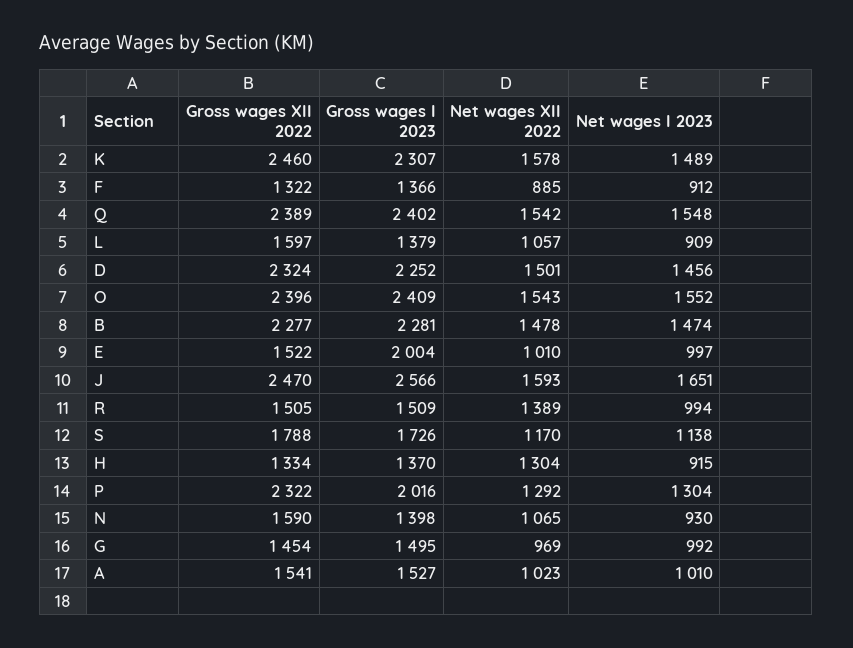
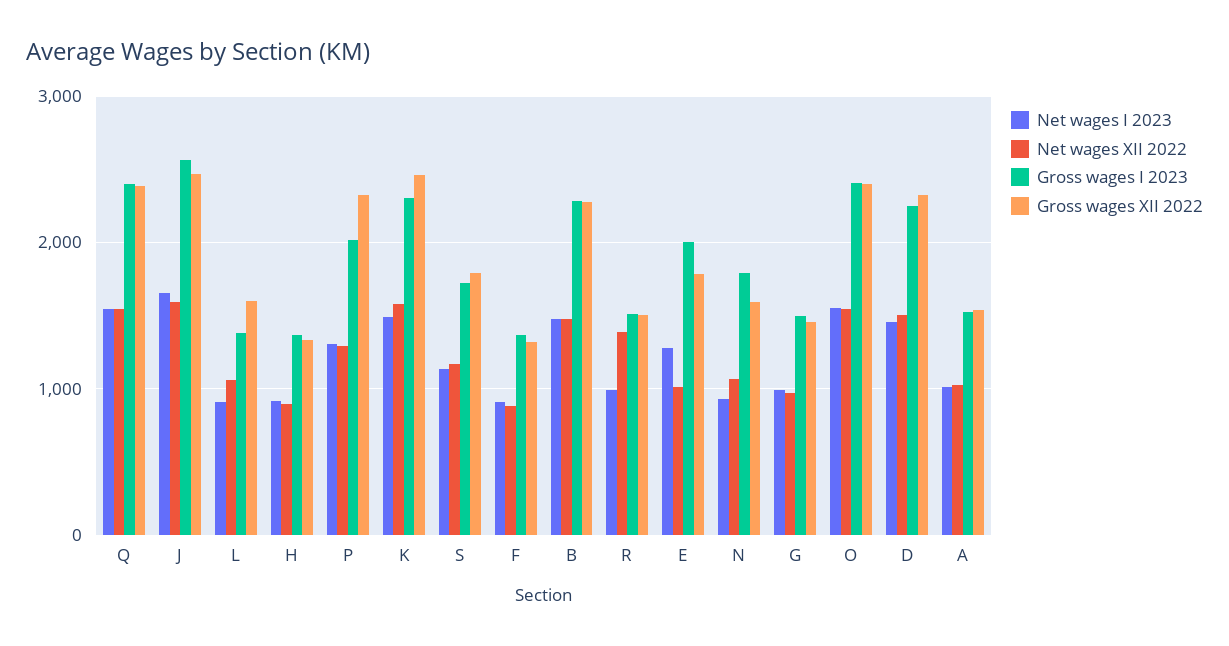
Gross wages XII 2022, E: 1522 -> 1800
Net wages I 2023, E: 997 -> 1300
Net wages XII 2022, H: 1304 -> 900
Gross wages I 2023, N: 1398 -> 1800

